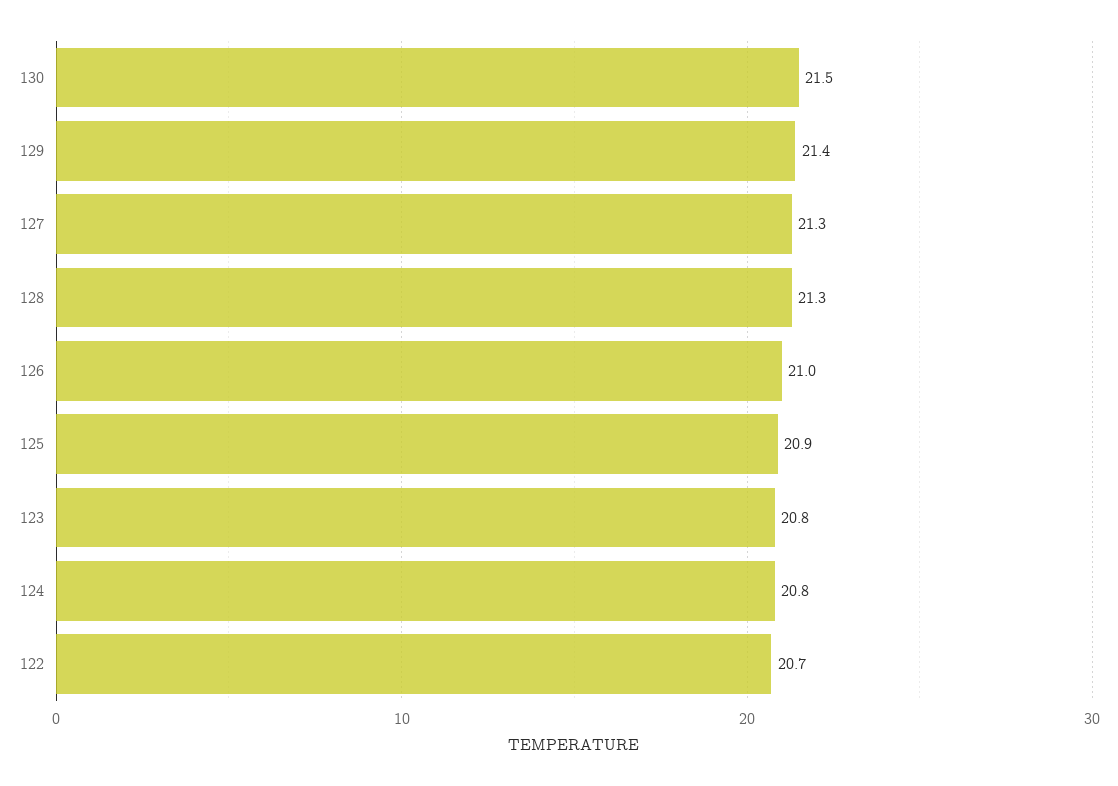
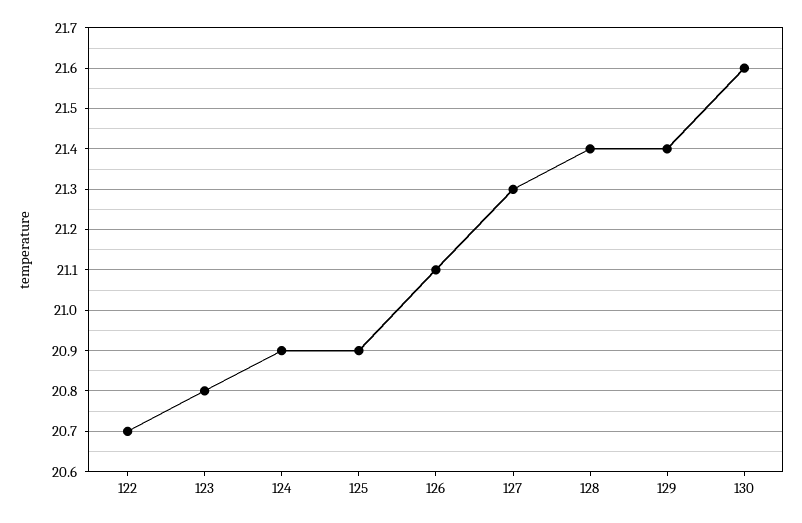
130: 21.5 -> 21.6
128: 21.3 -> 21.4
126: 21 -> 21.1
124: 20.8 -> 20.9

